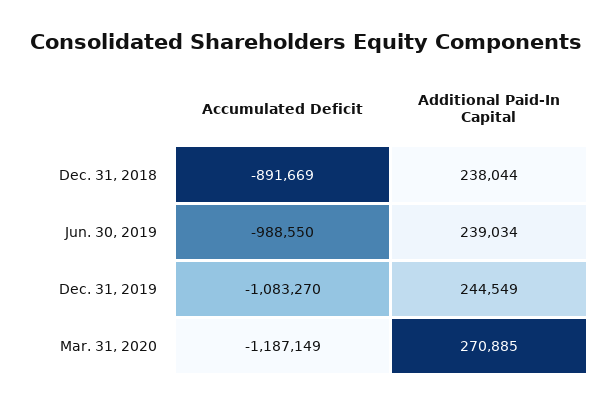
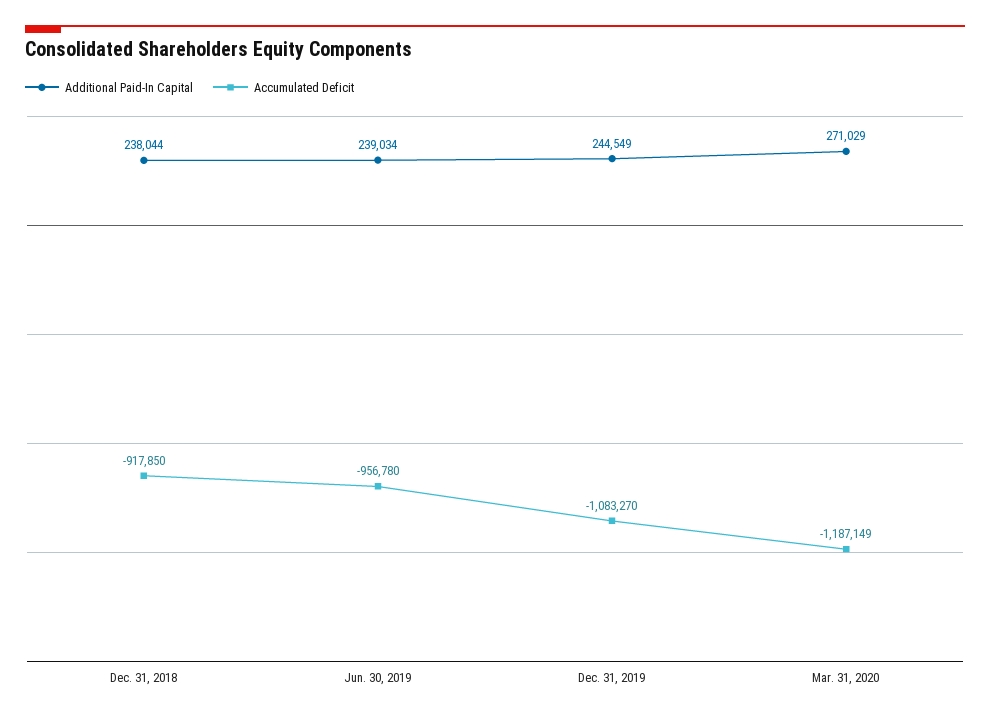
Accumulated Deficit, Dec. 31, 2018: -891669 -> -917850
Accumulated Deficit, Jun. 30, 2019: -988550 -> -956780
Additional Paid-In Capital, Mar. 31, 2020: 270885 -> 271029

